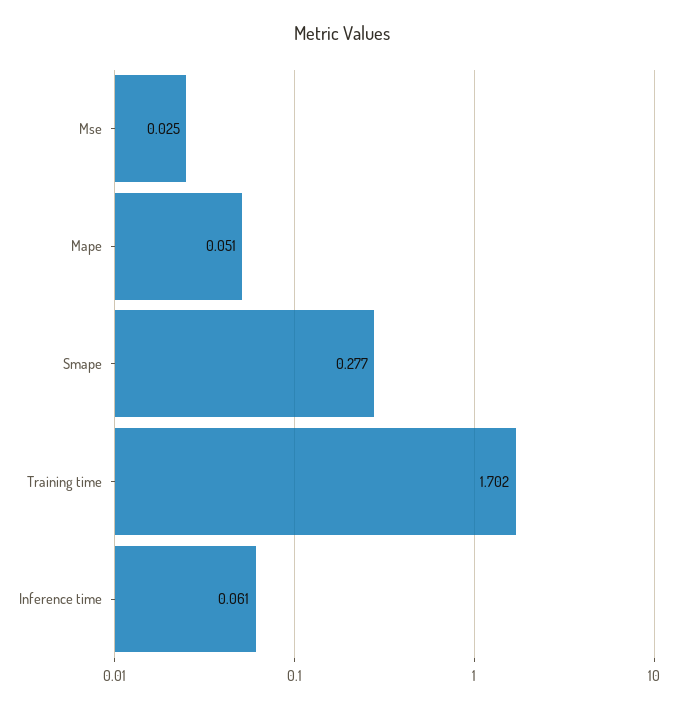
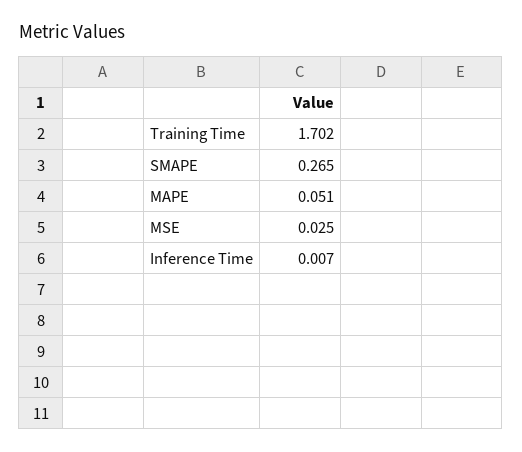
Smape: 0.277 -> 0.265
Inference time: 0.061 -> 0.007

